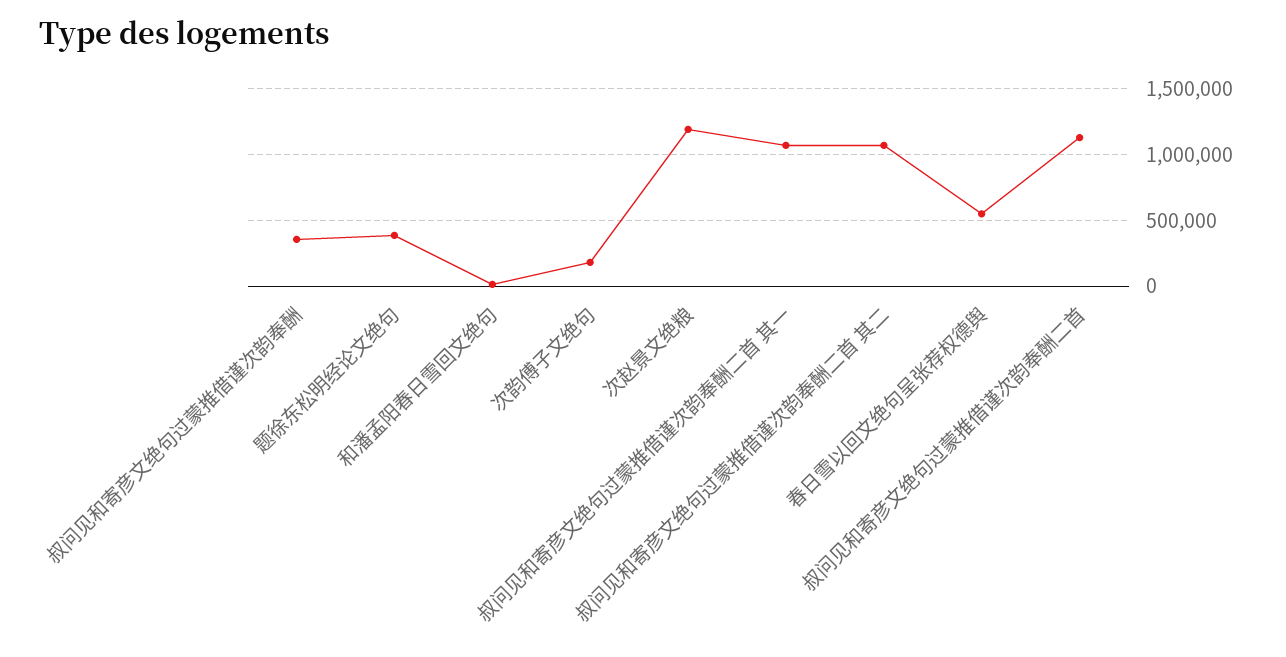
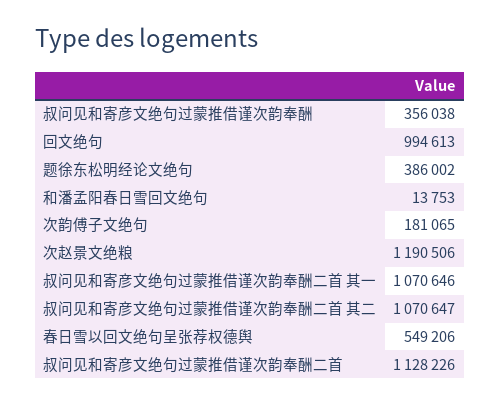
回文绝句: none -> 994613

